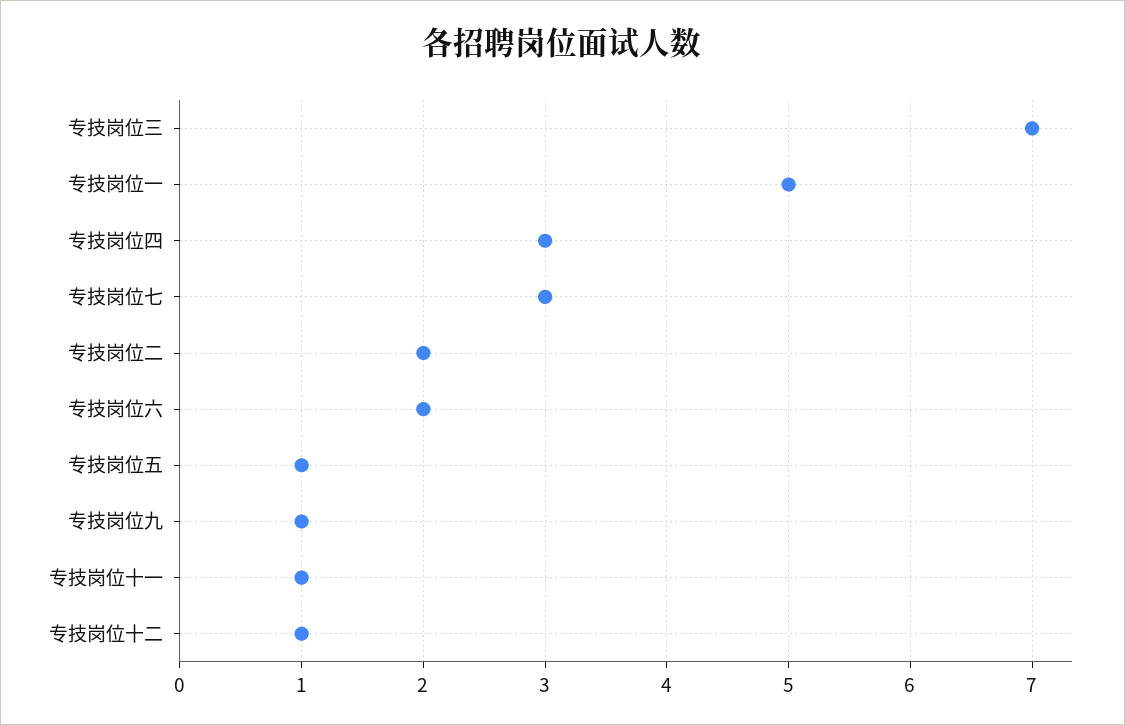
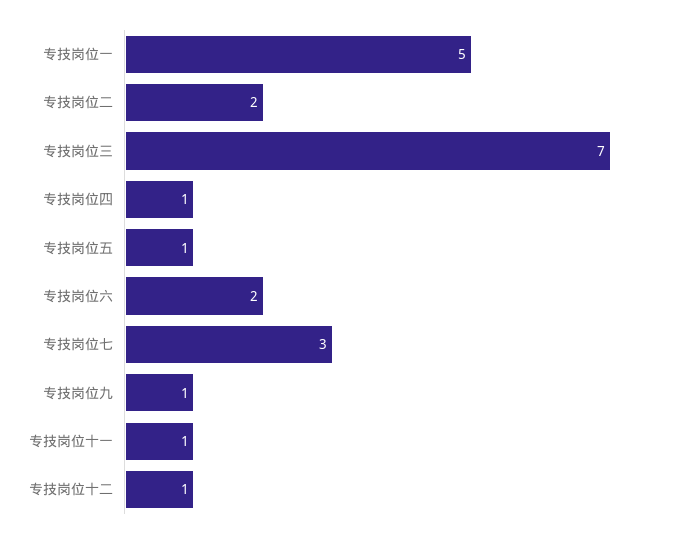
专技岗位四: 3 -> 1

